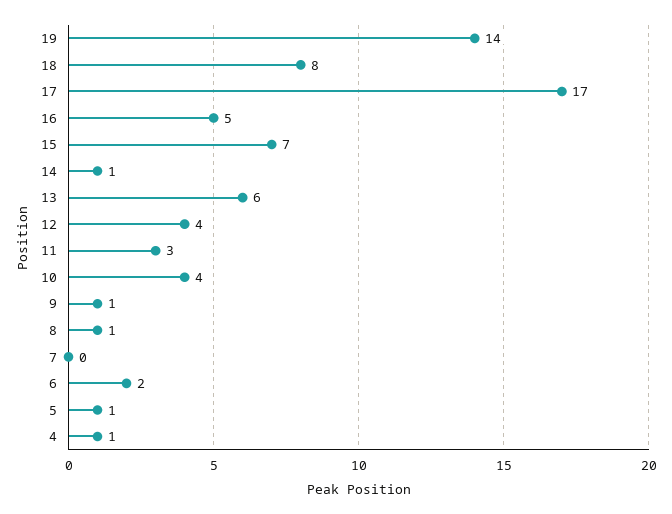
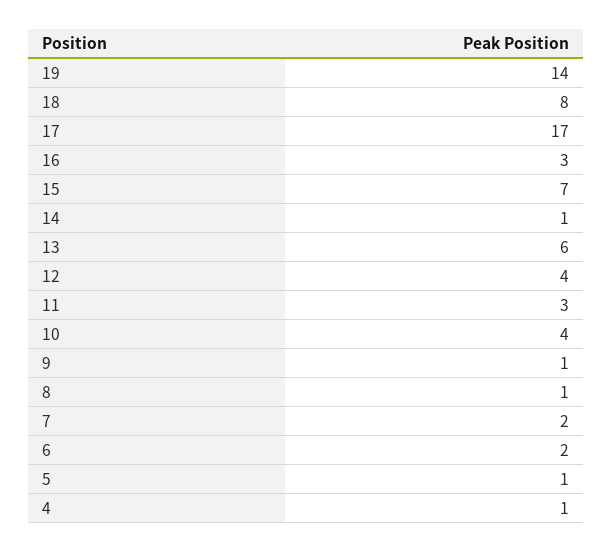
16: 5 -> 3
7: 0 -> 2

